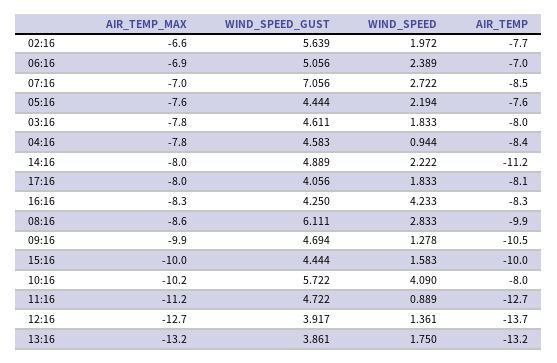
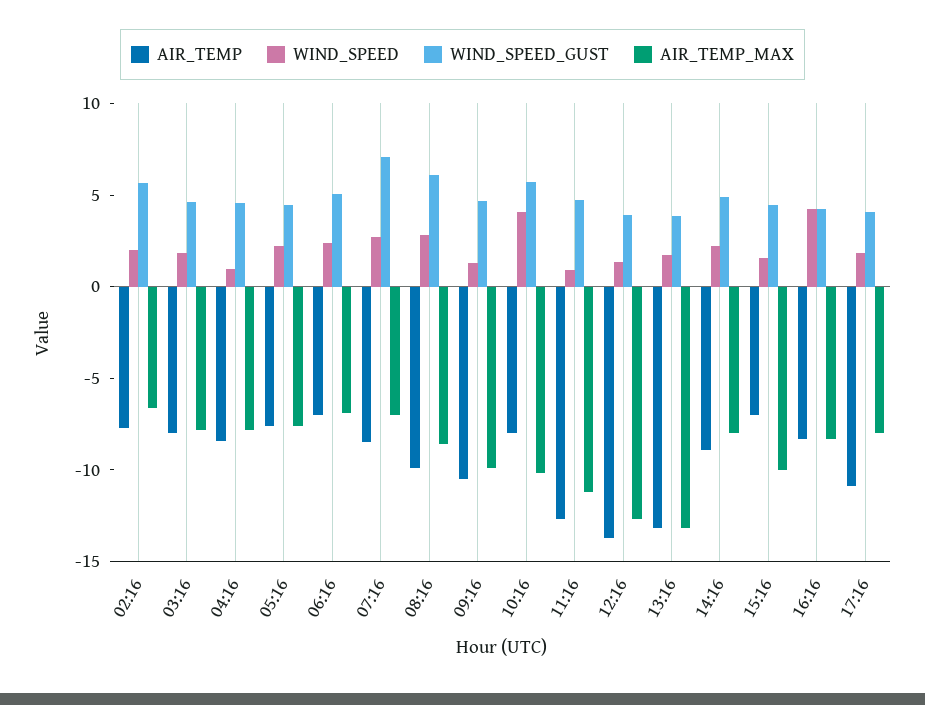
AIR_TEMP, 14:16: -11.2 -> -9
AIR_TEMP, 17:16: -8.1 -> -11
AIR_TEMP, 15:16: -10 -> -7

